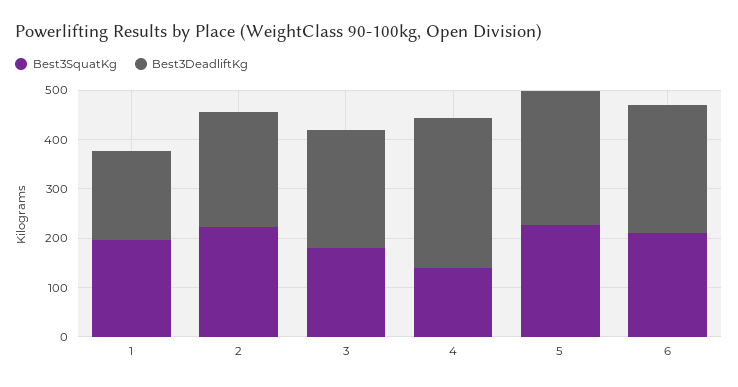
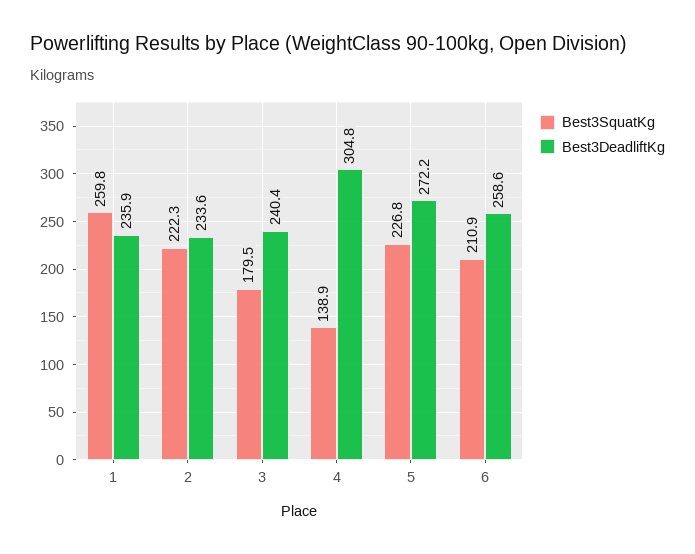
Best3SquatKg, 1: 200 -> 259.8
Best3DeadliftKg, 1: 180 -> 235.9

